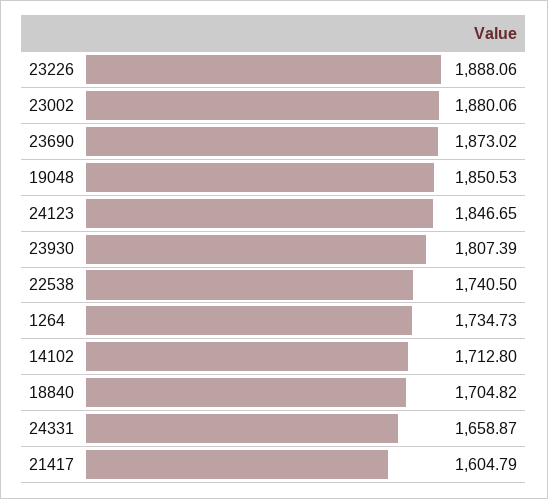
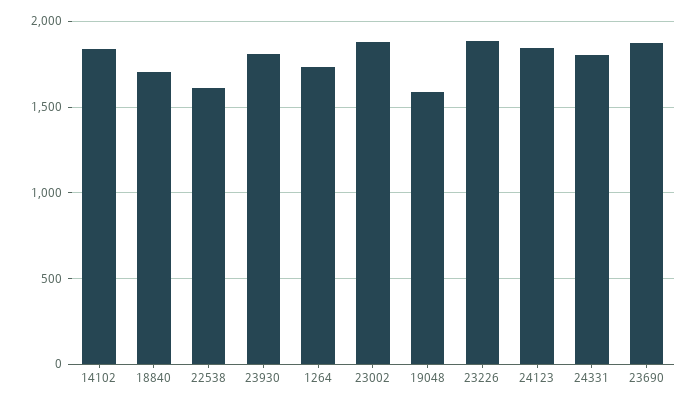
19048: 1850.53 -> 1600
22538: 1740.5 -> 1600
14102: 1712.8 -> 1850
24331: 1658.87 -> 1800
21417: 1604.79 -> none

